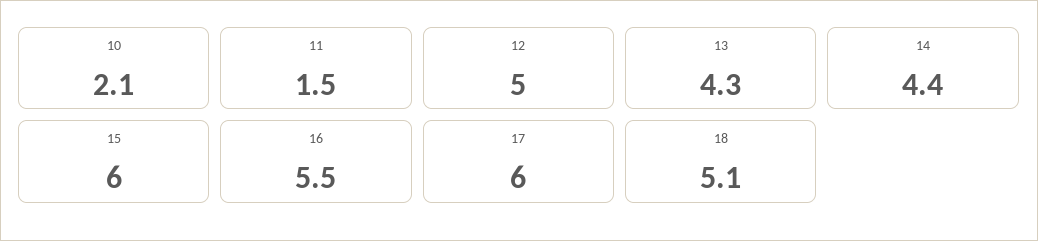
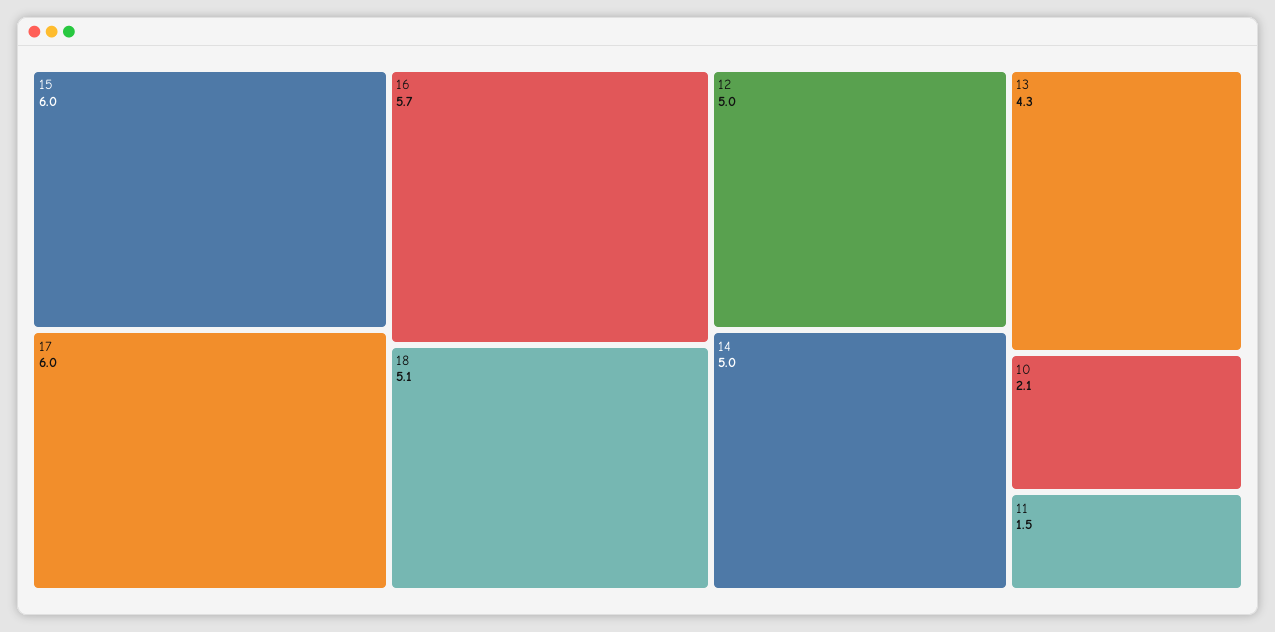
14: 4.4 -> 5
16: 5.5 -> 5.7

